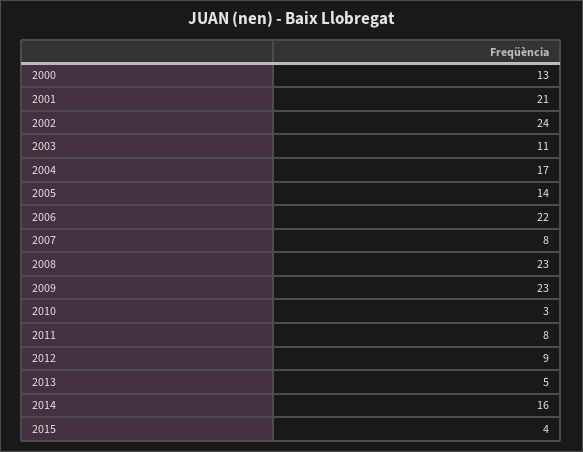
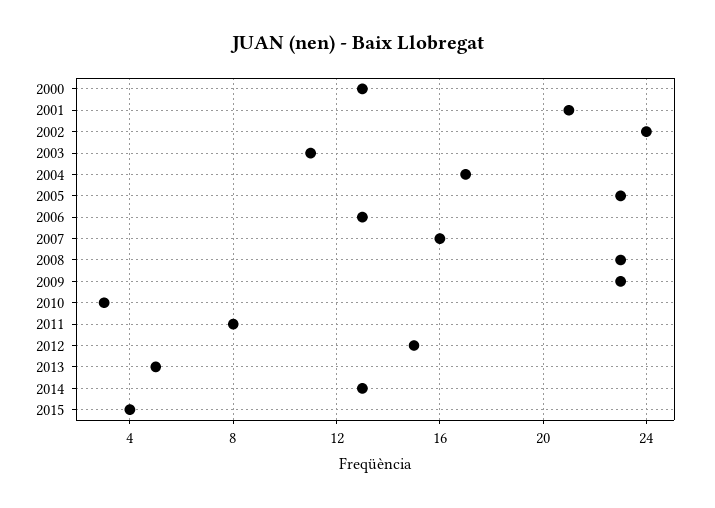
2005: 14 -> 23
2006: 22 -> 13
2007: 8 -> 16
2012: 9 -> 15
2014: 16 -> 13

